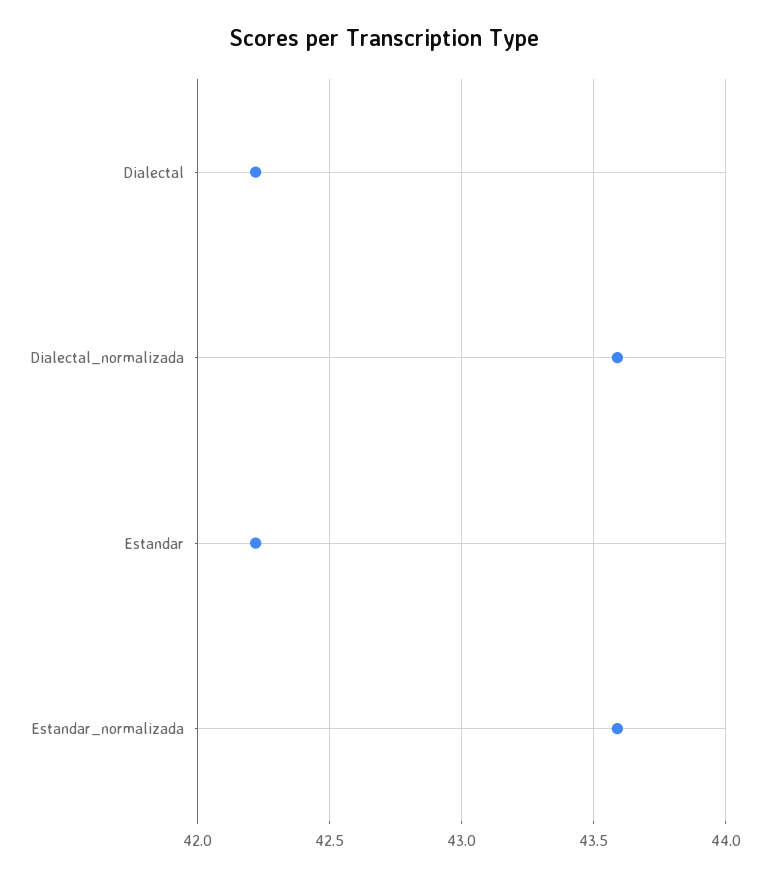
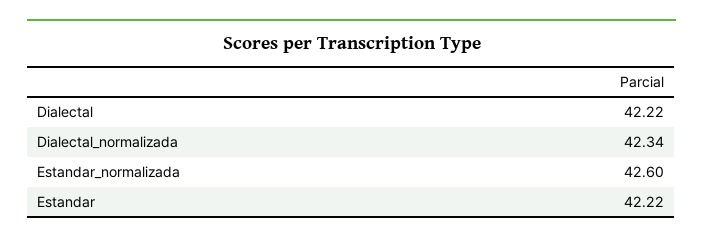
Dialectal_normalizada: 43.6 -> 42.34
Estandar_normalizada: 43.6 -> 42.6

